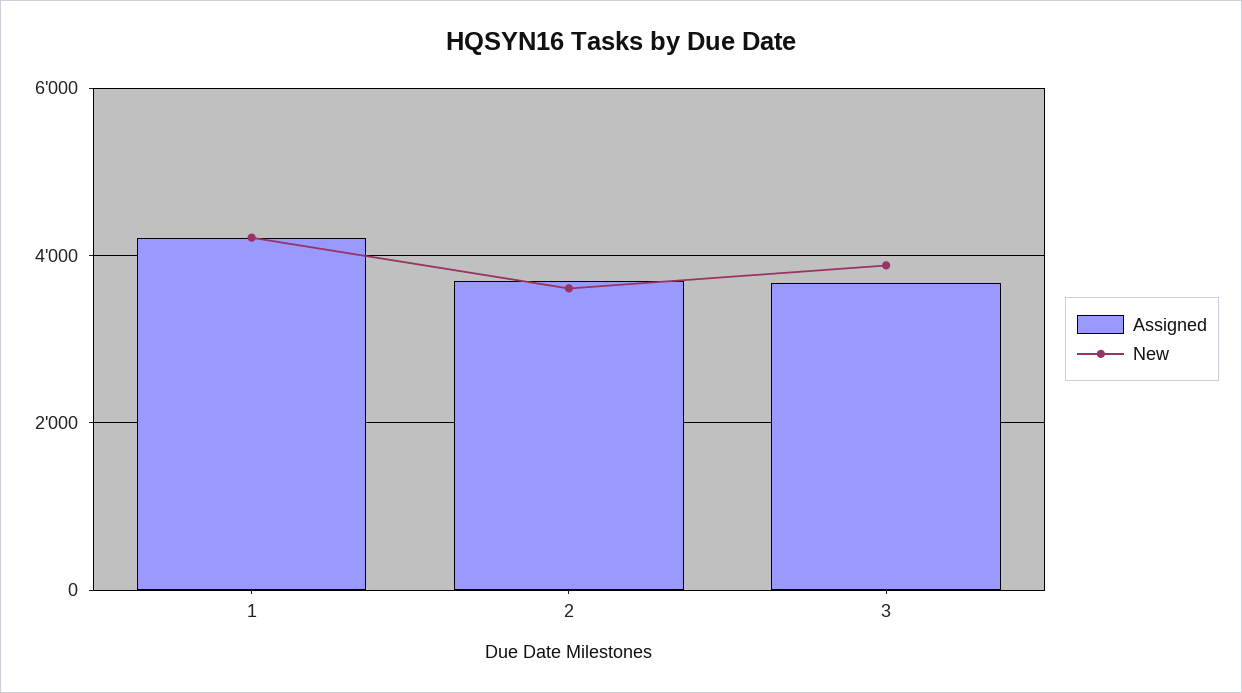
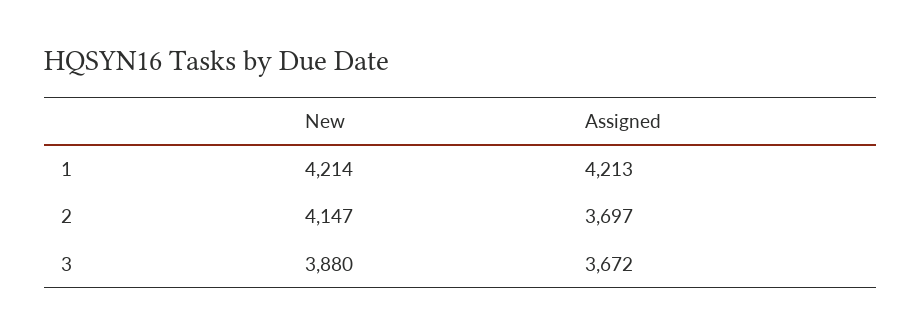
New, 2: 3600 -> 4147

